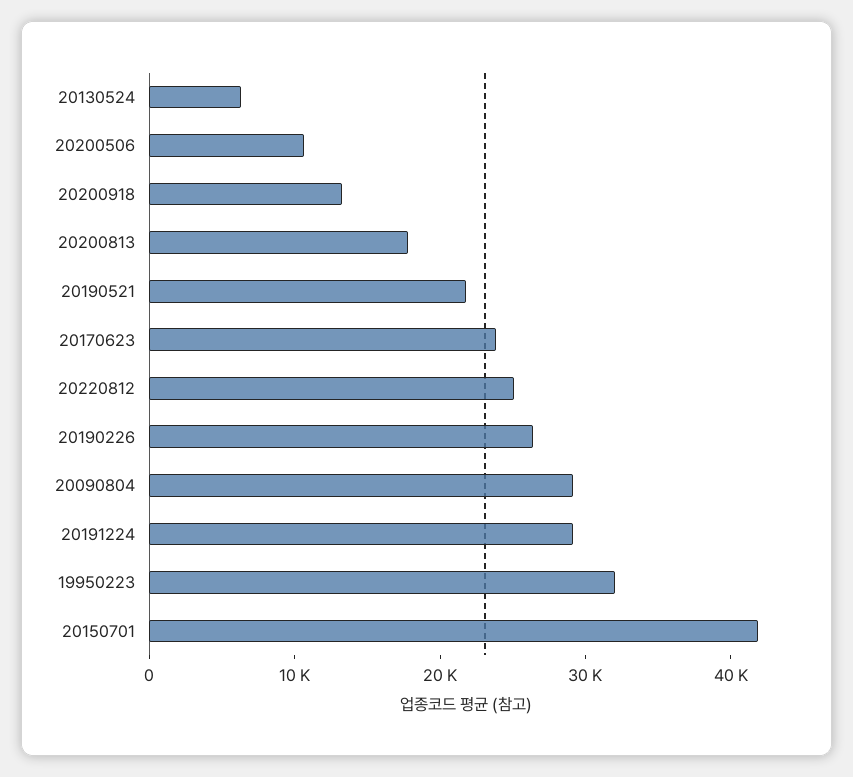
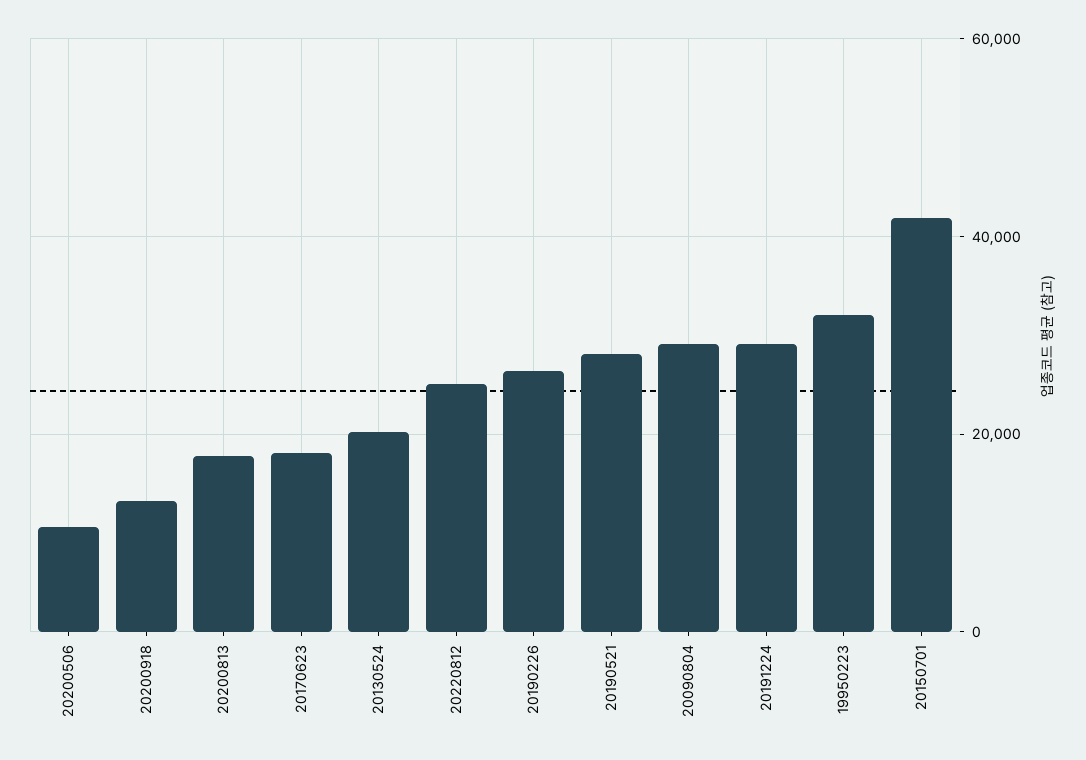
20130524: 6000 -> 20000
20190521: 22000 -> 28000
20170623: 24000 -> 18000

